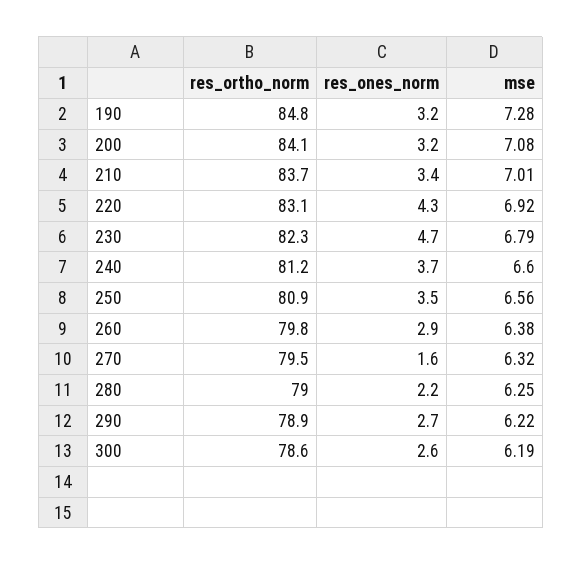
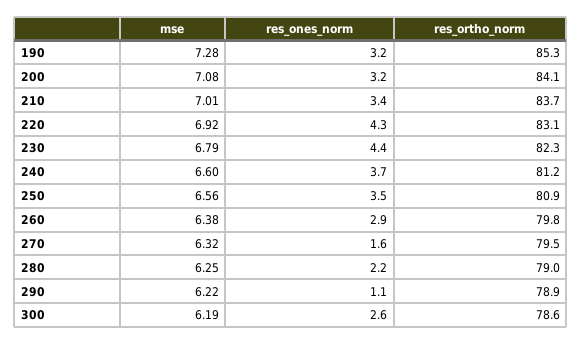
res_ortho_norm, 190: 84.8 -> 85.3
res_ones_norm, 230: 4.7 -> 4.4
res_ones_norm, 290: 2.7 -> 1.1

